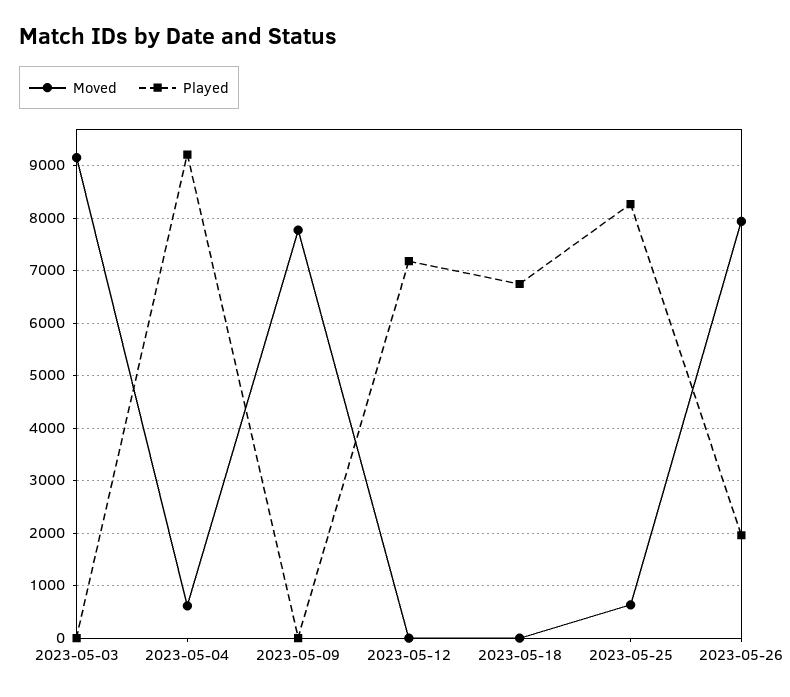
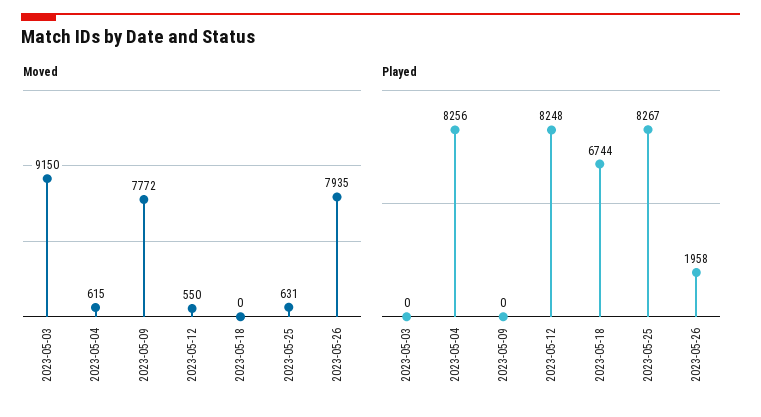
Played, 2023-05-04: 9200 -> 8256
Moved, 2023-05-12: 0 -> 550
Played, 2023-05-12: 7200 -> 8248

